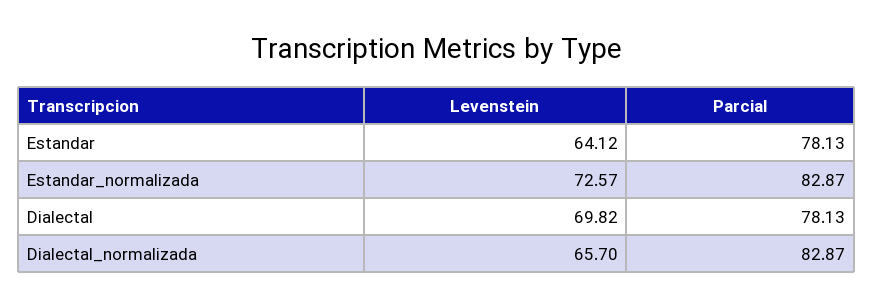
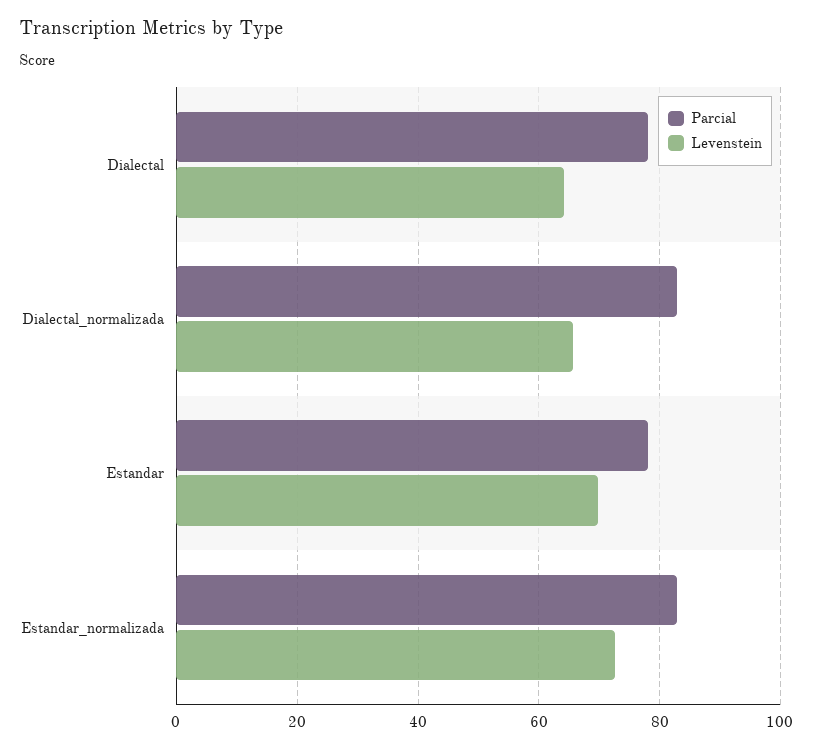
Levenstein, Estandar: 64.12 -> 70
Levenstein, Dialectal: 69.82 -> 64

